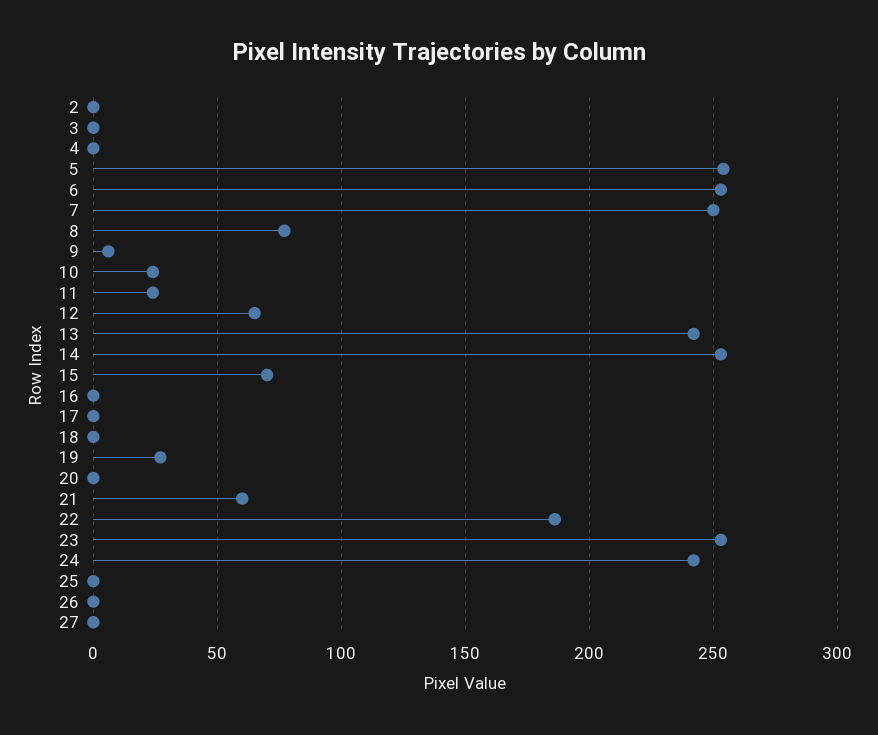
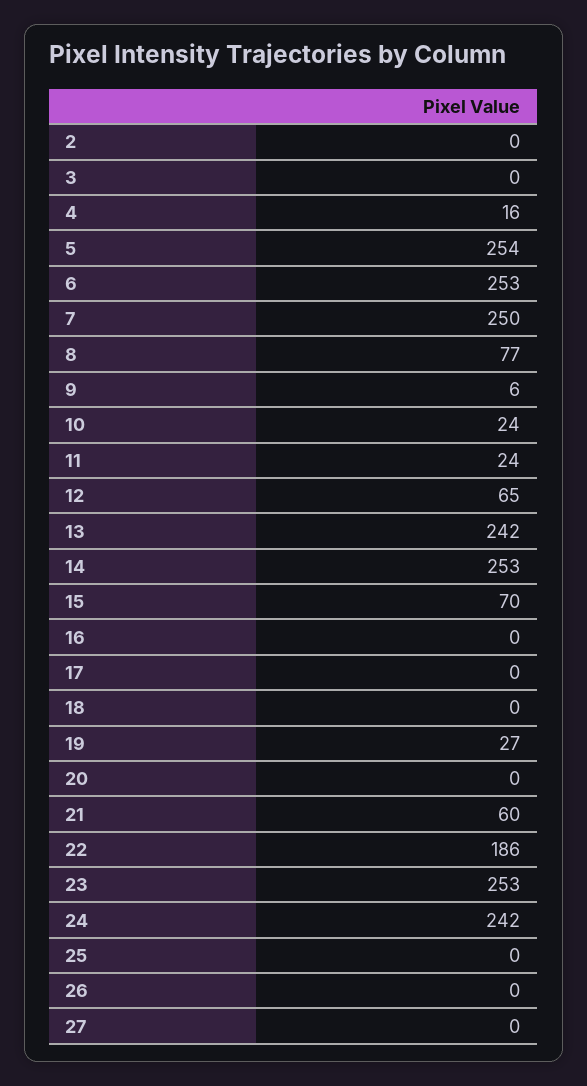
4: 0 -> 16

